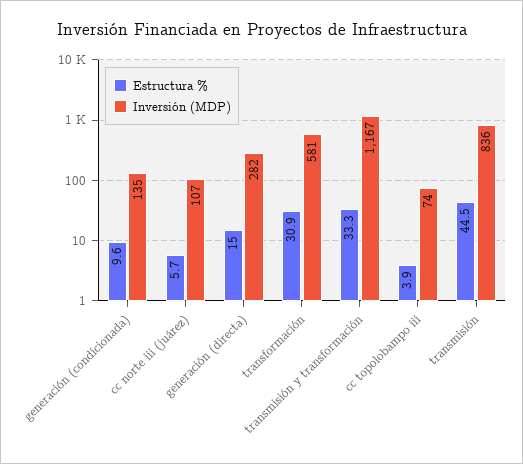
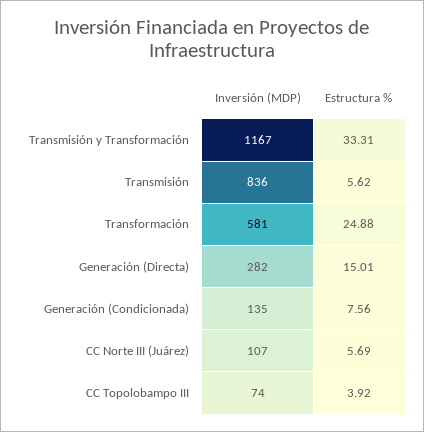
Estructura %, generación (condicionada): 9.6 -> 7.56
Estructura %, transformación: 30.9 -> 24.88
Estructura %, transmisión: 44.5 -> 5.62

